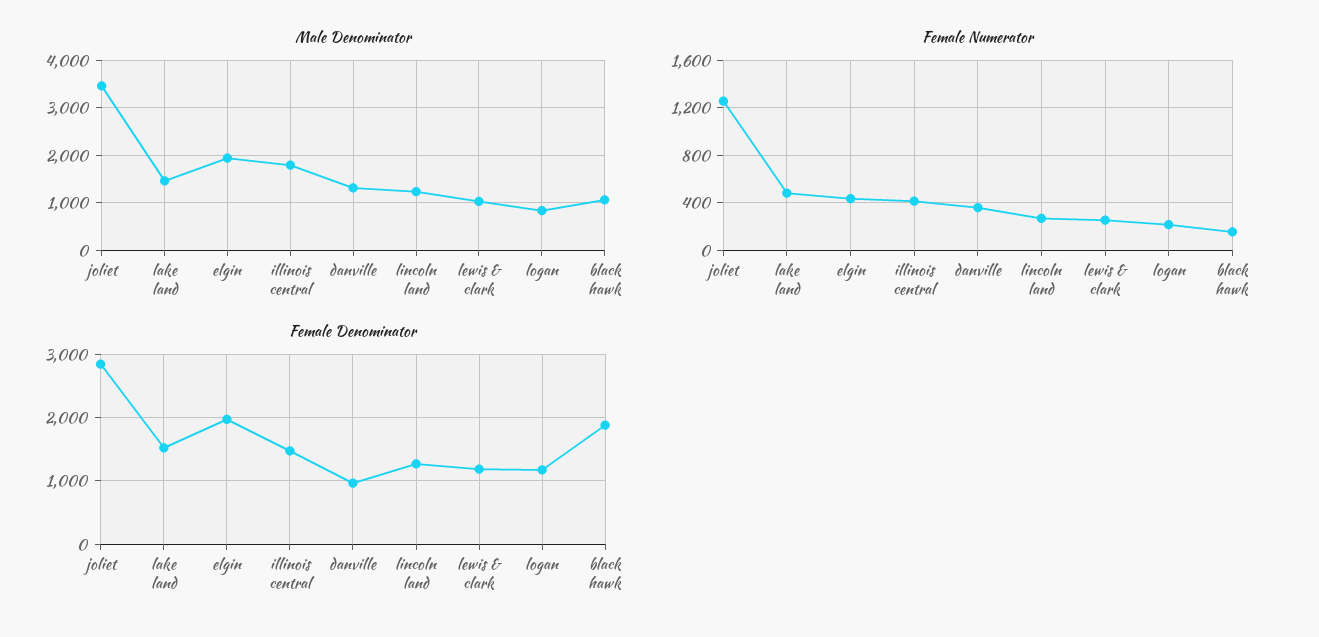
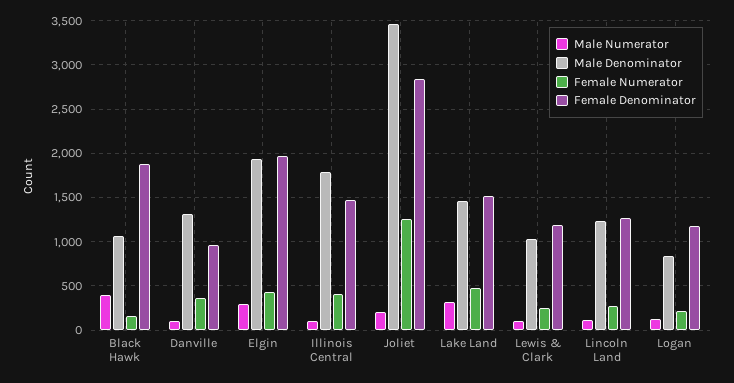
Male Numerator, black hawk: none -> 400
Male Numerator, danville: none -> 100
Male Numerator, elgin: none -> 300
Male Numerator, illinois central: none -> 100
Male Numerator, joliet: none -> 200
Male Numerator, lake land: none -> 300
Male Numerator, lewis & clark: none -> 100
Male Numerator, lincoln land: none -> 100
Male Numerator, logan: none -> 100

